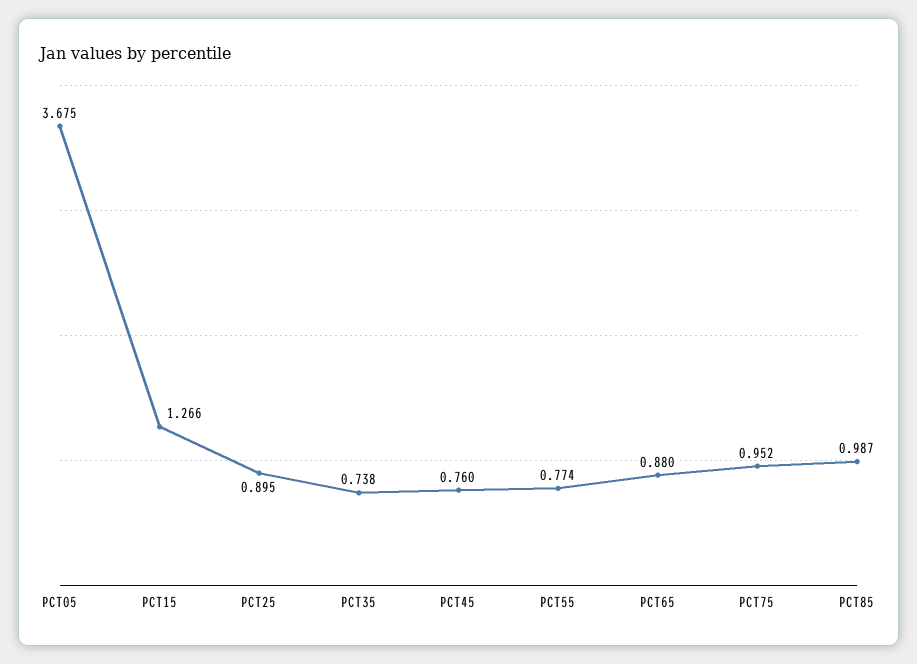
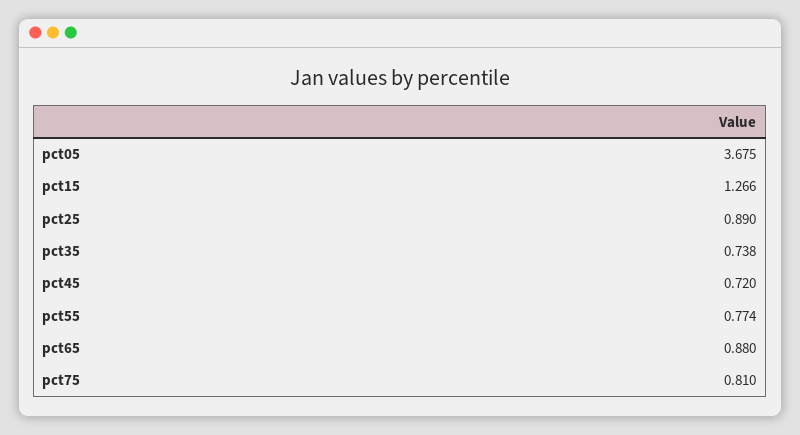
PCT25: 0.895 -> 0.89
PCT45: 0.76 -> 0.72
PCT75: 0.952 -> 0.81
PCT85: 0.987 -> none

